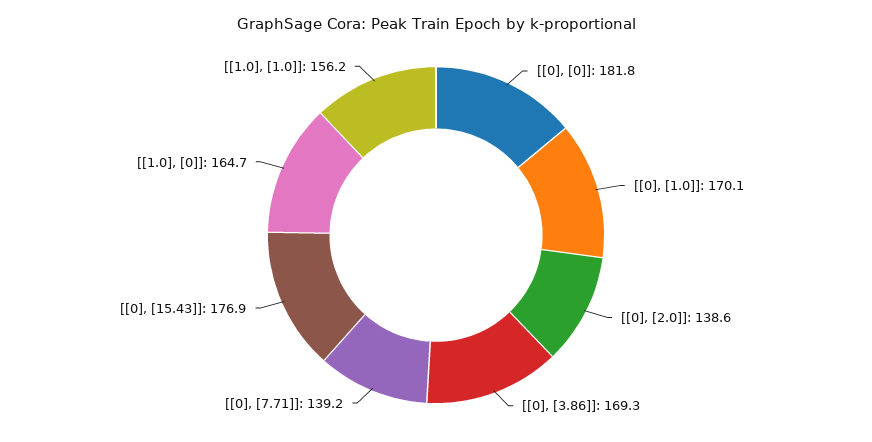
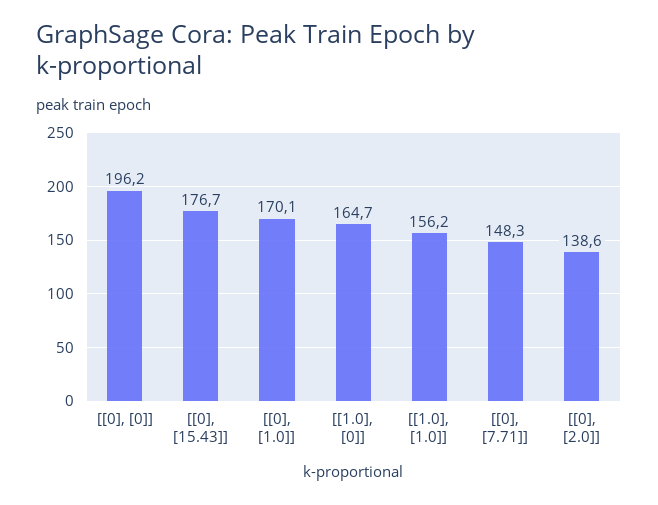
[[0], [0]]: 181.8 -> 196.2
[[0], [3.86]]: 169.3 -> none
[[0], [7.71]]: 139.2 -> 148.3
[[0], [15.43]]: 176.9 -> 176.7

